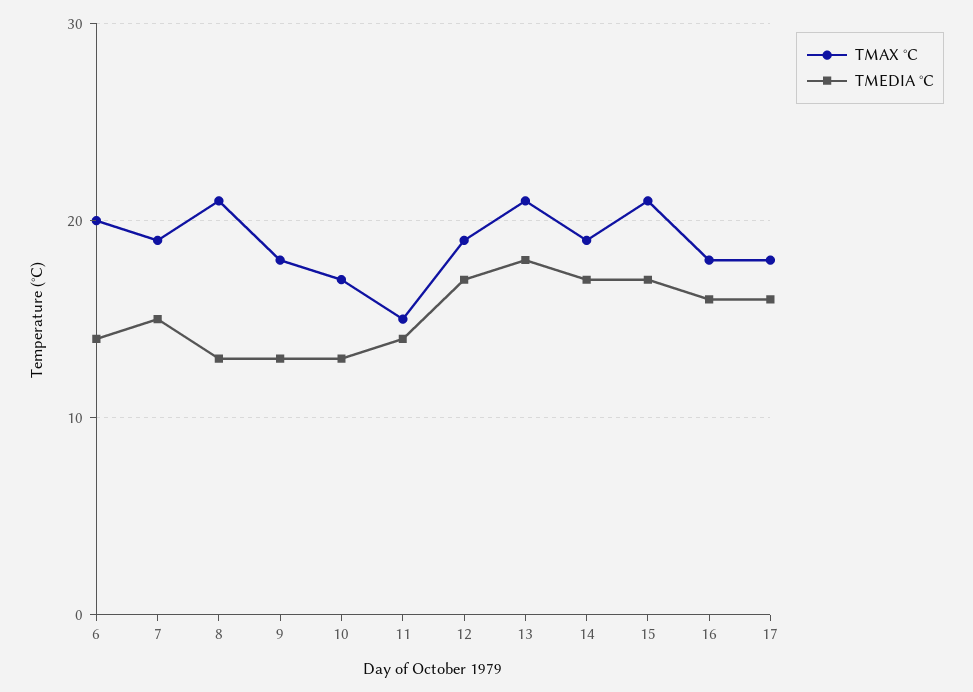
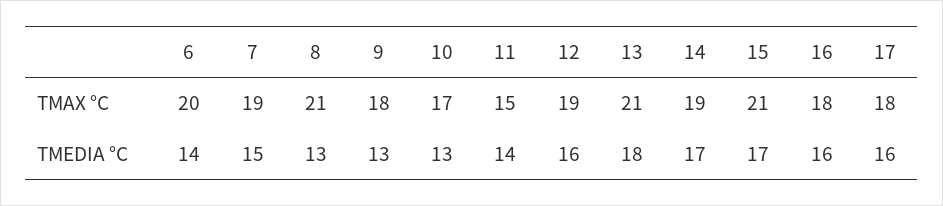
TMEDIA °C, 12: 17 -> 16

